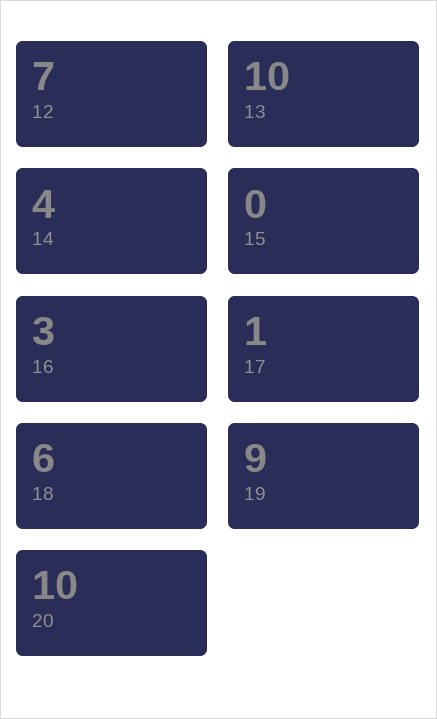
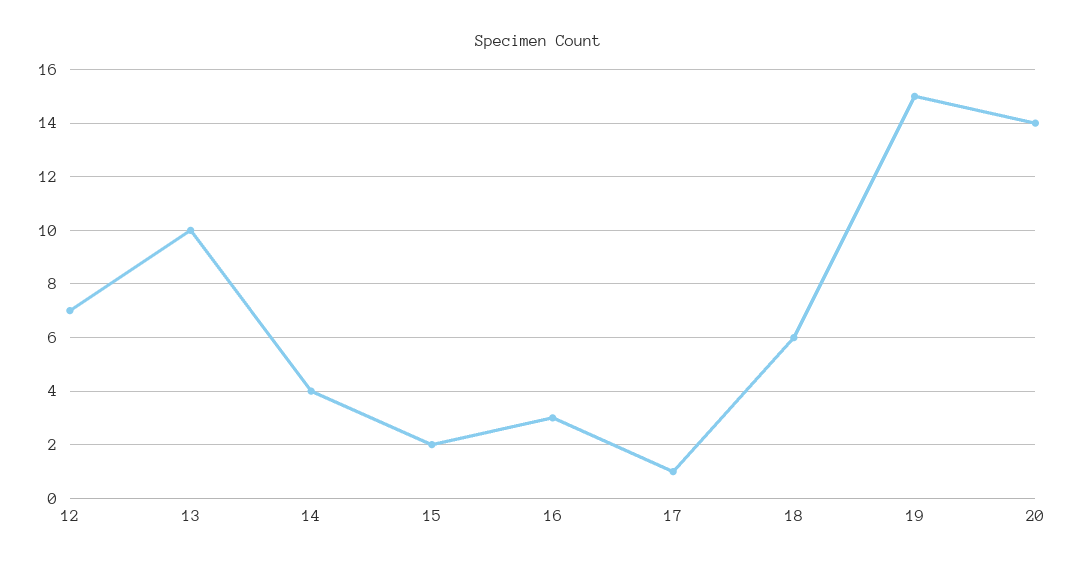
15: 0 -> 2
19: 9 -> 15
20: 10 -> 14

